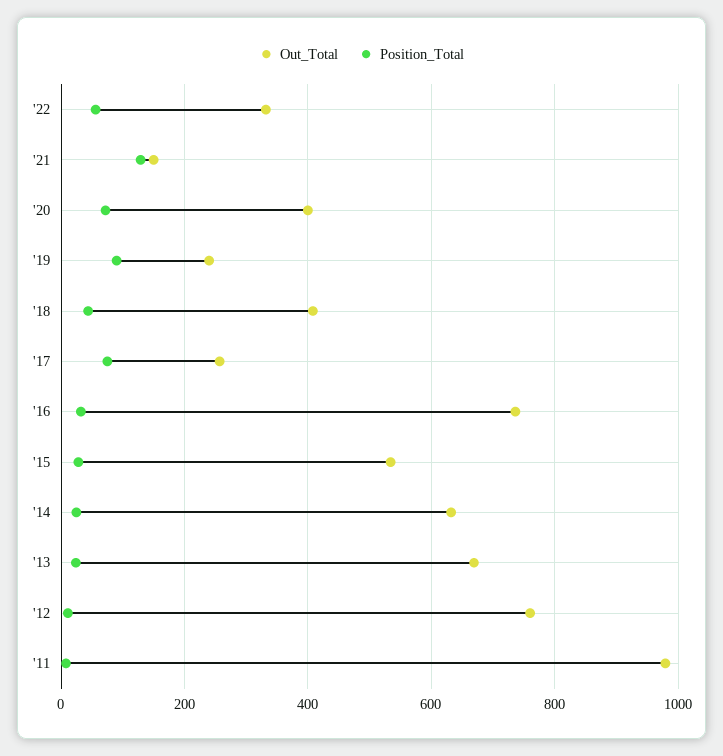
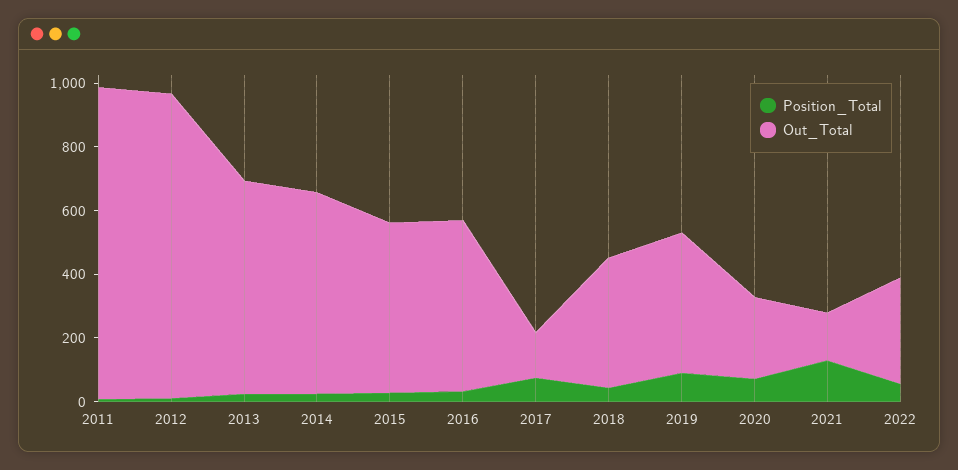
Out_Total, '20: 400 -> 250
Out_Total, '19: 240 -> 450
Out_Total, '17: 260 -> 150
Out_Total, '16: 740 -> 550
Out_Total, '12: 760 -> 950

